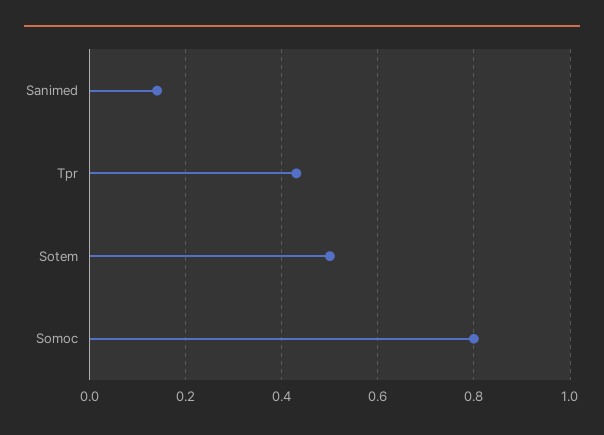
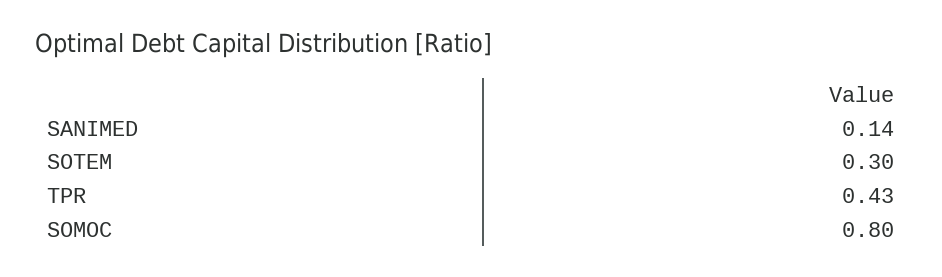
Sotem: 0.5 -> 0.3

